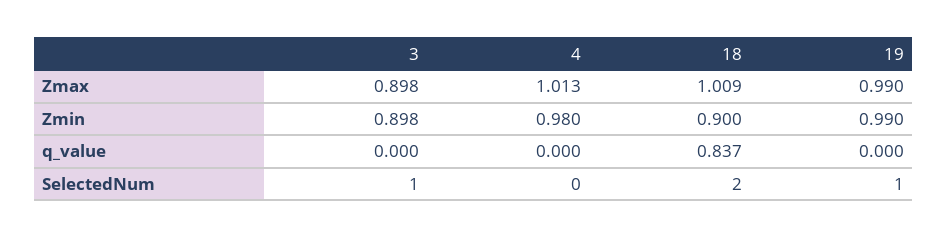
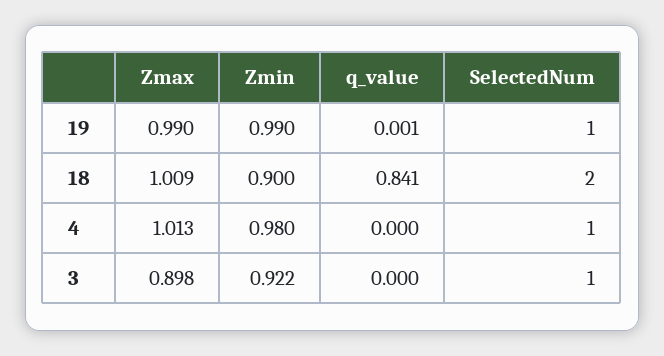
3, Zmin: 0.898 -> 0.922
18, q_value: 0.837 -> 0.841
19, q_value: 0 -> 0.001
4, SelectedNum: 0 -> 1

